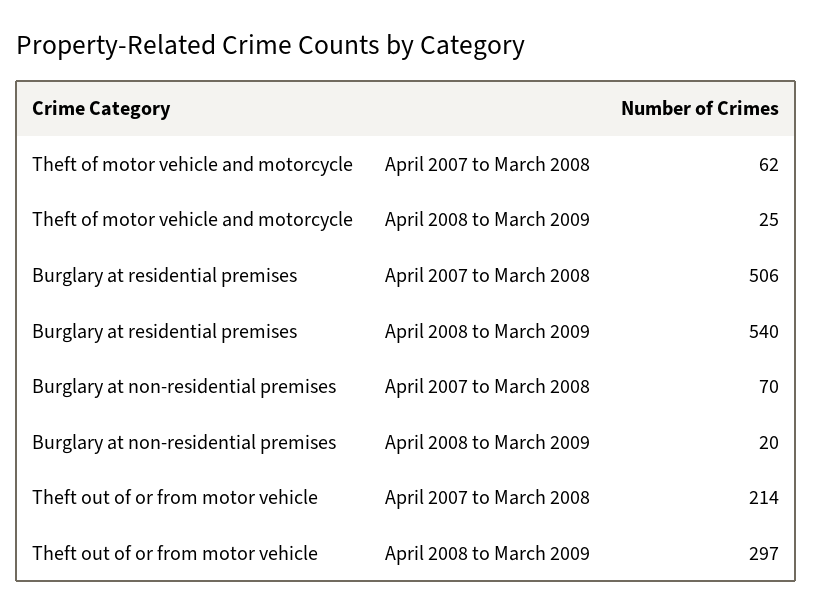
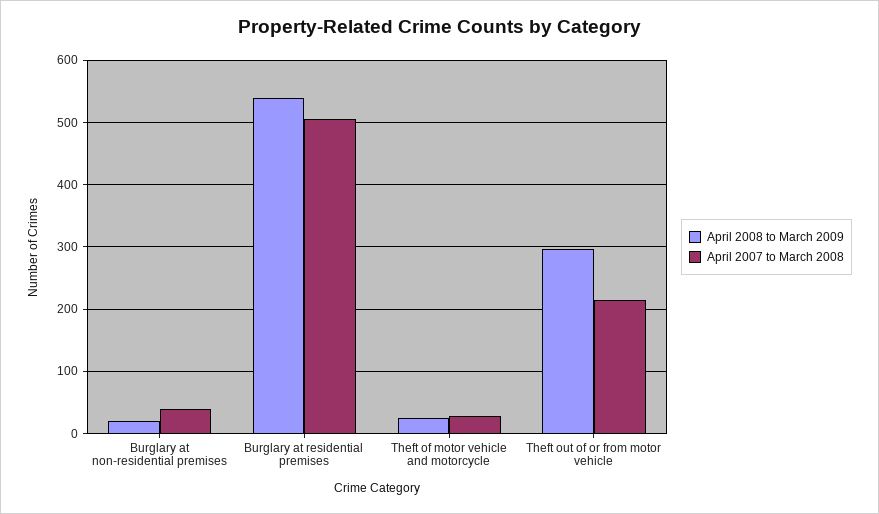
April 2007 to March 2008, Theft of motor vehicle and motorcycle: 62 -> 30
April 2007 to March 2008, Burglary at non-residential premises: 70 -> 40

